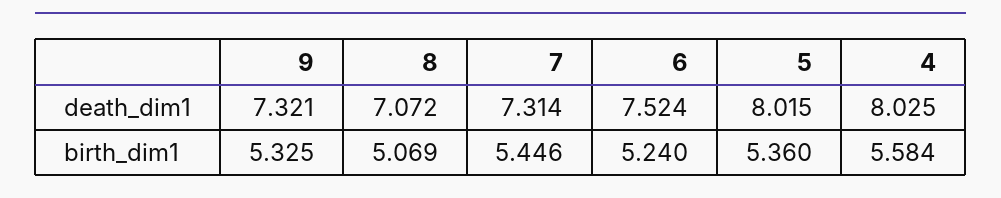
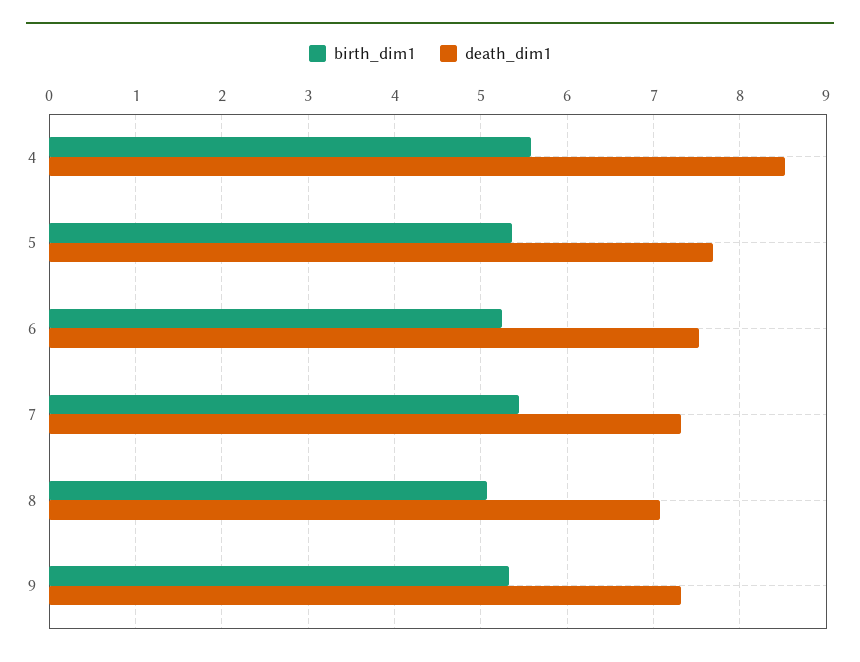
death_dim1, 5: 8.015 -> 7.7
death_dim1, 4: 8.025 -> 8.5

